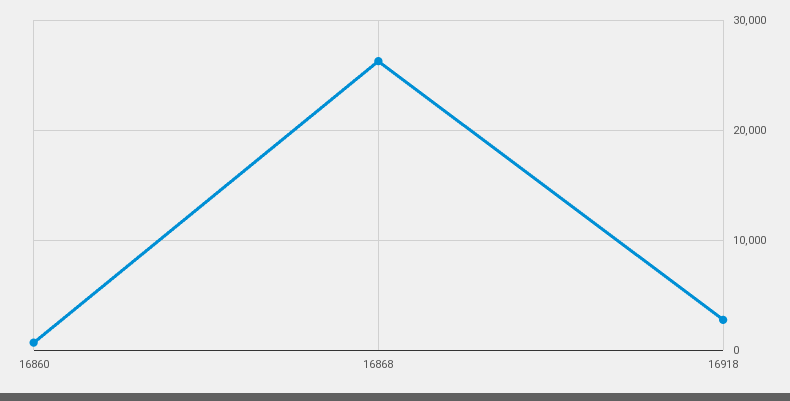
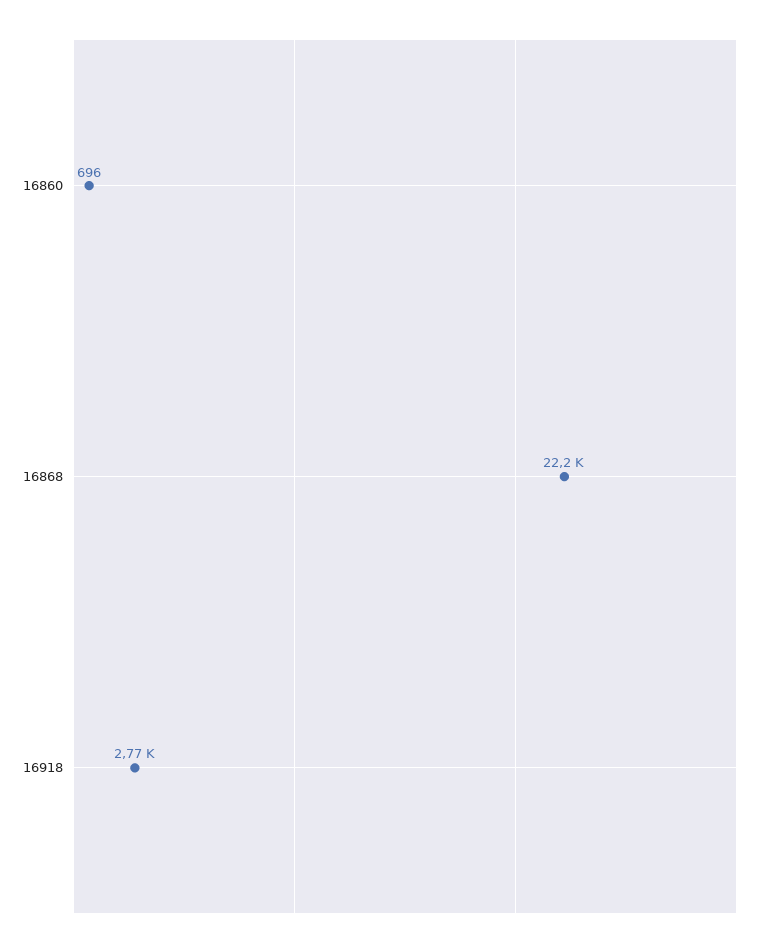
16868: 26000 -> 22200

